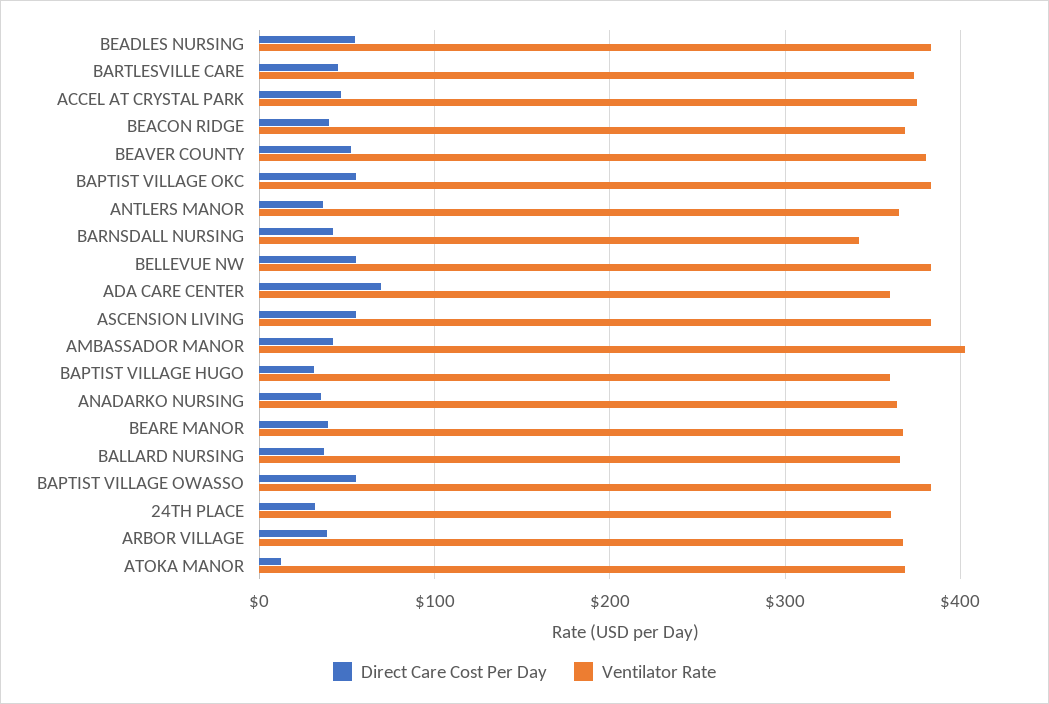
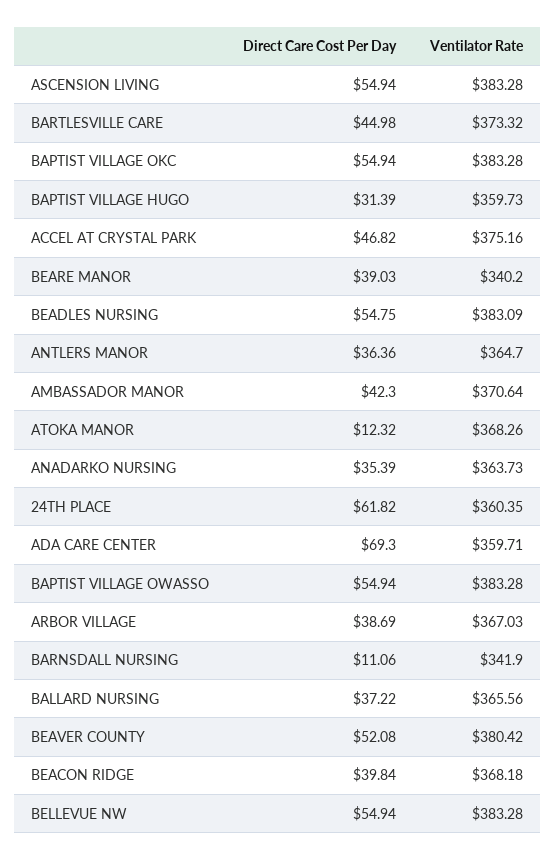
Direct Care Cost Per Day, BARNSDALL NURSING: 40 -> 11.06
Ventilator Rate, AMBASSADOR MANOR: 400 -> 370.64
Ventilator Rate, BEARE MANOR: 370 -> 340.2
Direct Care Cost Per Day, 24TH PLACE: 30 -> 61.82

